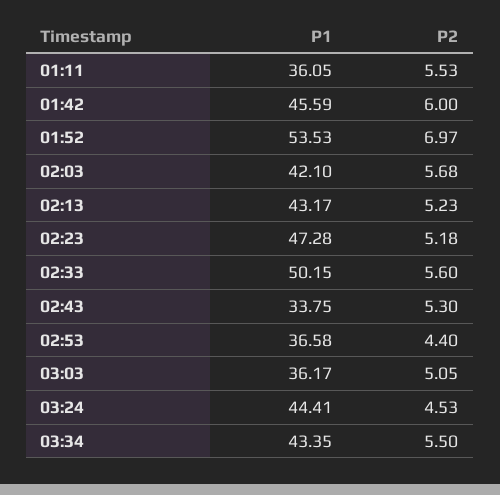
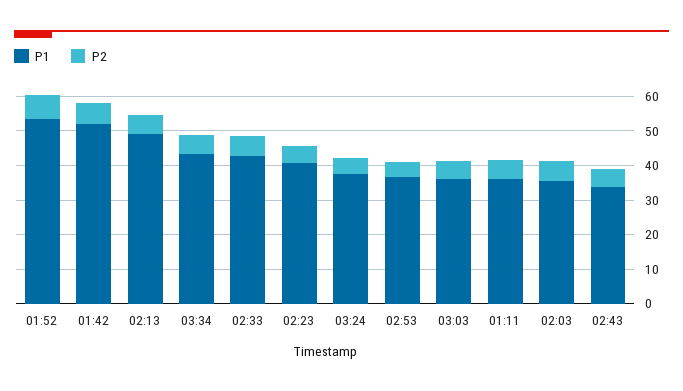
P1, 01:42: 45.59 -> 52.5
P1, 02:03: 42.1 -> 35
P1, 02:13: 43.17 -> 50
P1, 02:23: 47.28 -> 40
P1, 02:33: 50.15 -> 42.5
P1, 03:24: 44.41 -> 37.5

